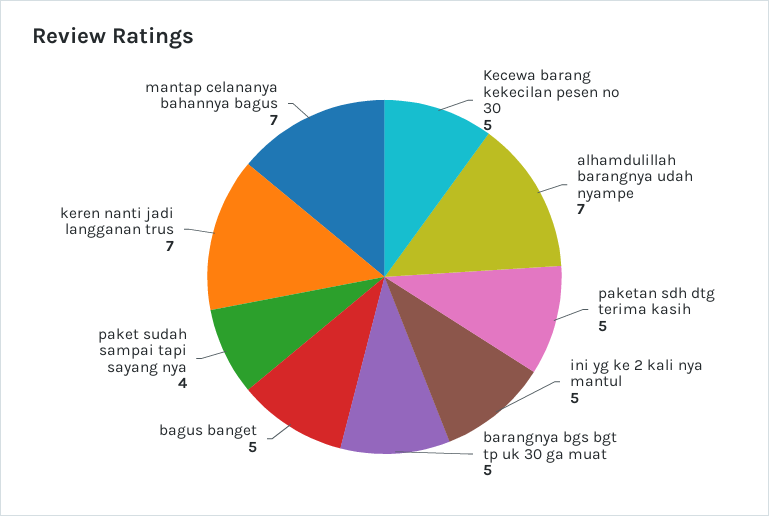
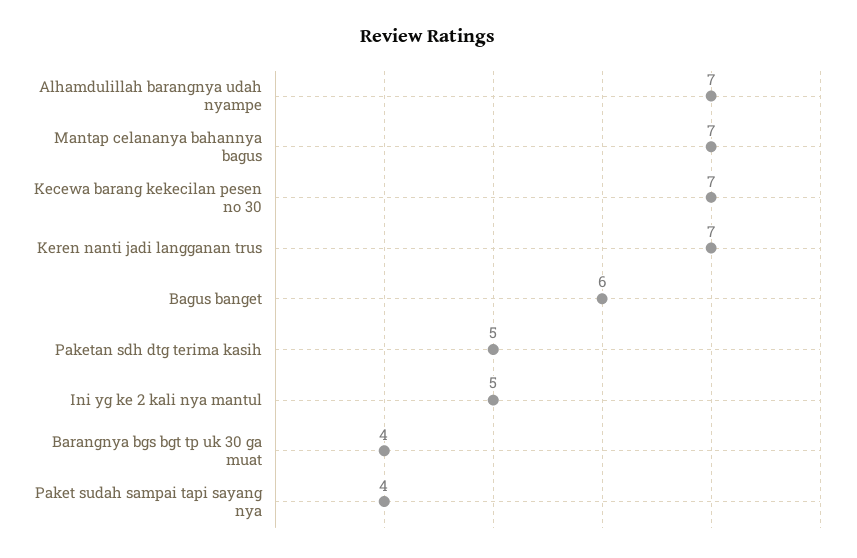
Kecewa barang kekecilan pesen no 30: 5 -> 7
barangnya bgs bgt tp uk 30 ga muat: 5 -> 4
bagus banget: 5 -> 6

